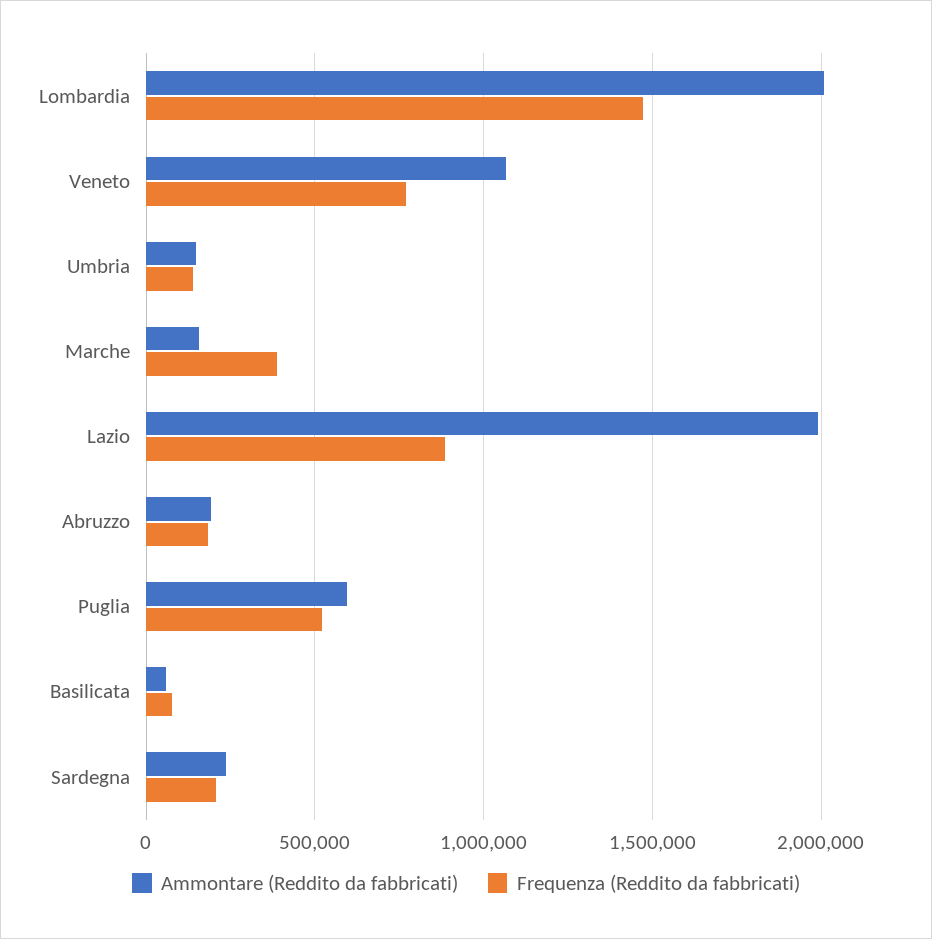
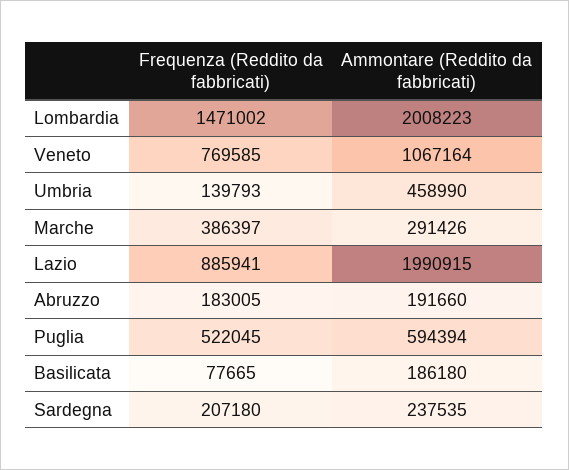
Ammontare (Reddito da fabbricati), Umbria: 150000 -> 458990
Ammontare (Reddito da fabbricati), Marche: 150000 -> 291426
Ammontare (Reddito da fabbricati), Basilicata: 50000 -> 186180

